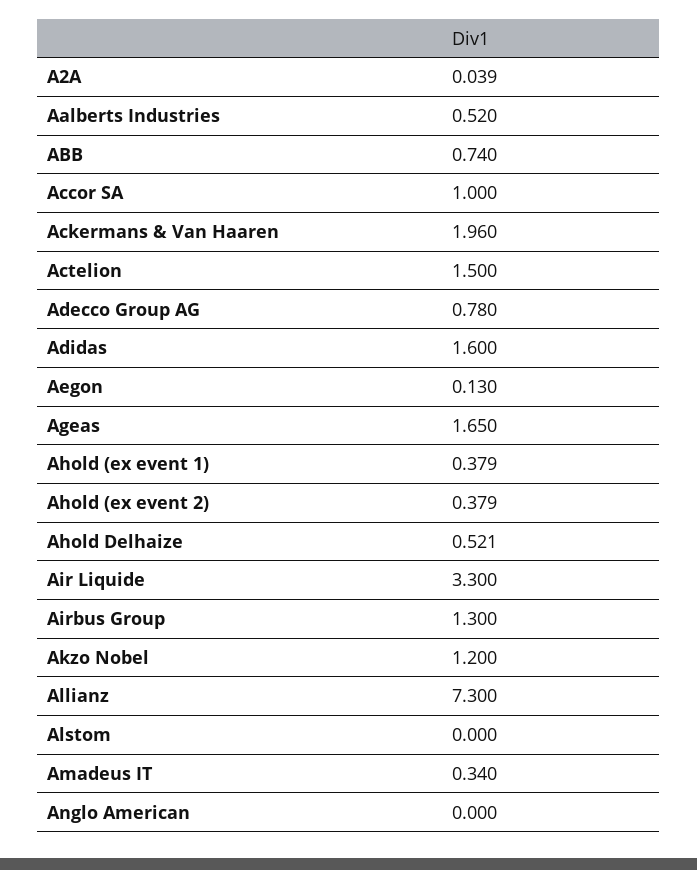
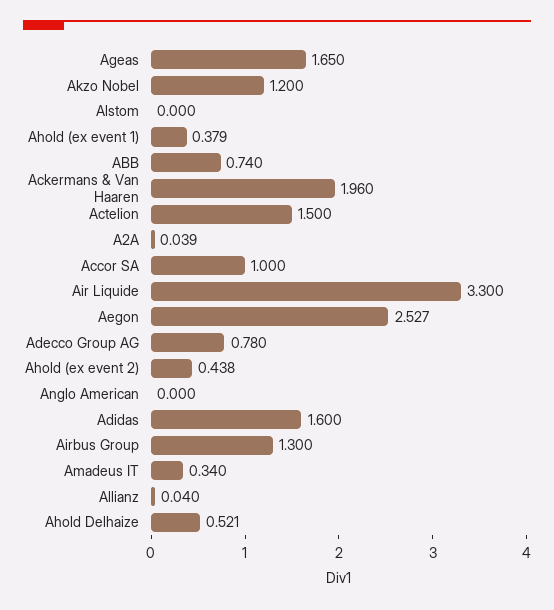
Aalberts Industries: 0.52 -> none
Aegon: 0.13 -> 2.527
Ahold (ex event 2): 0.379 -> 0.438
Allianz: 7.3 -> 0.04

